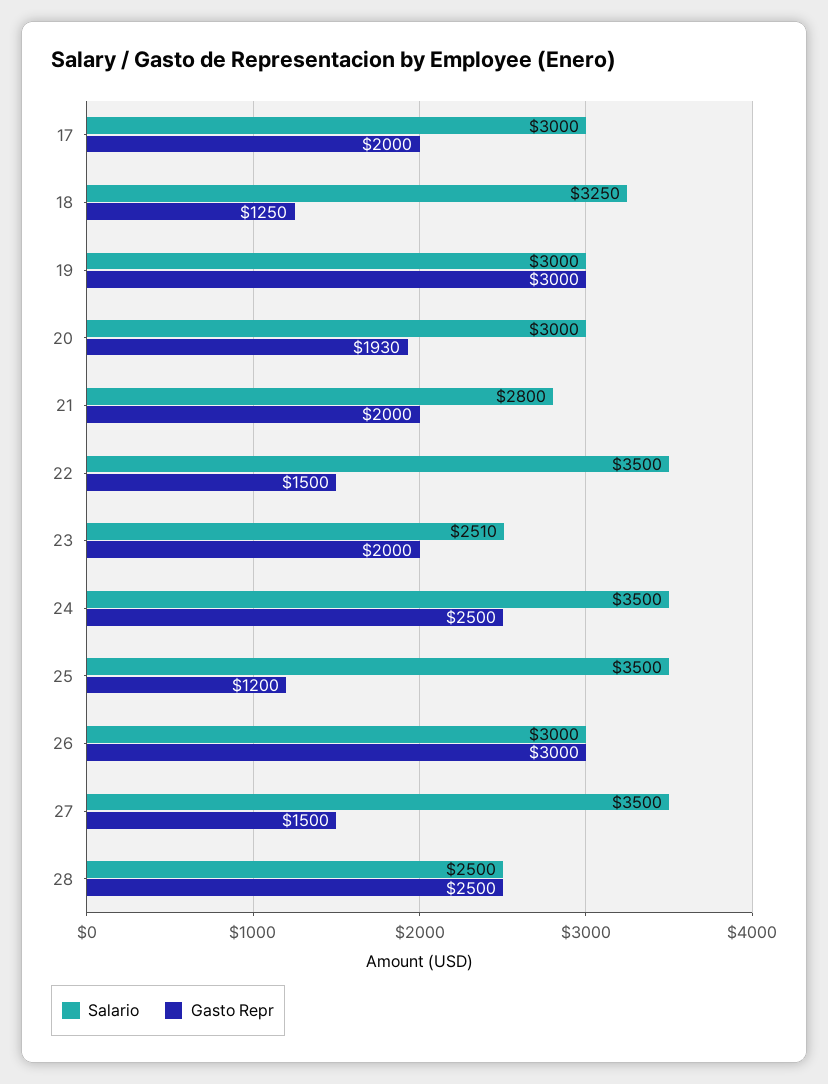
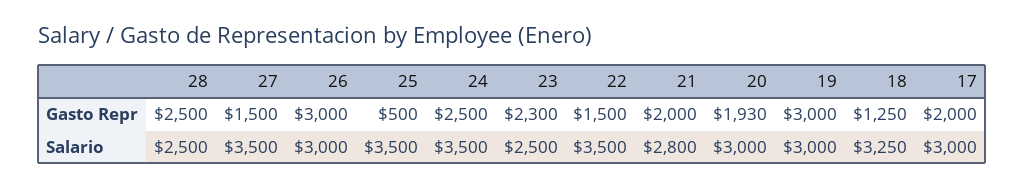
Salario, 23: 2510 -> 2500
Gasto Repr, 23: 2000 -> 2300
Gasto Repr, 25: 1200 -> 500

